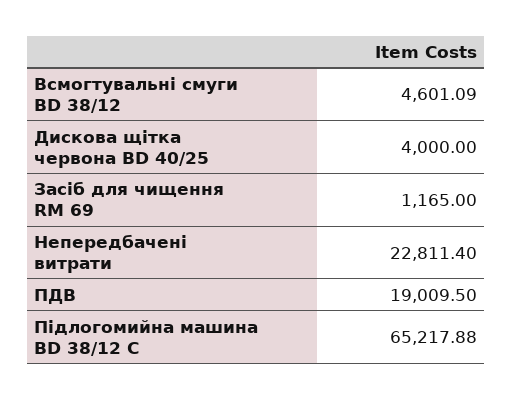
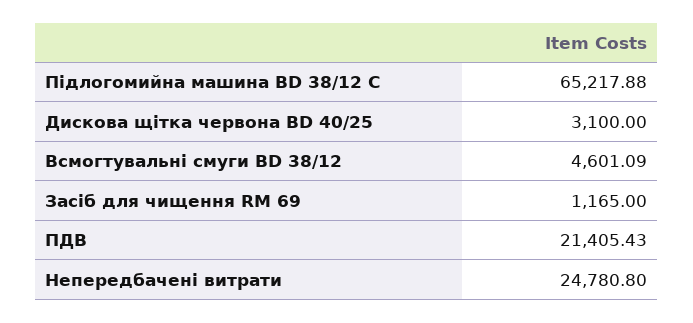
Дискова щітка червона BD 40/25: 4000 -> 3100
Непередбачені витрати: 22811.4 -> 24780.8
ПДВ: 19009.5 -> 21405.43

